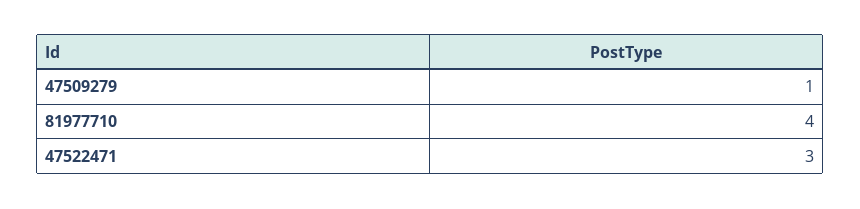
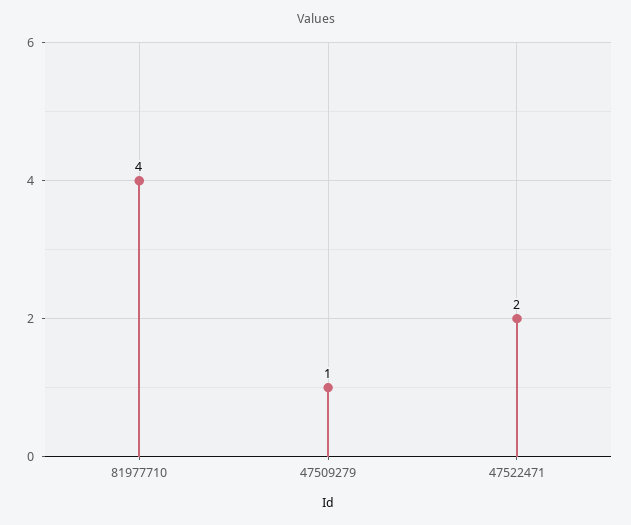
47522471: 3 -> 2

